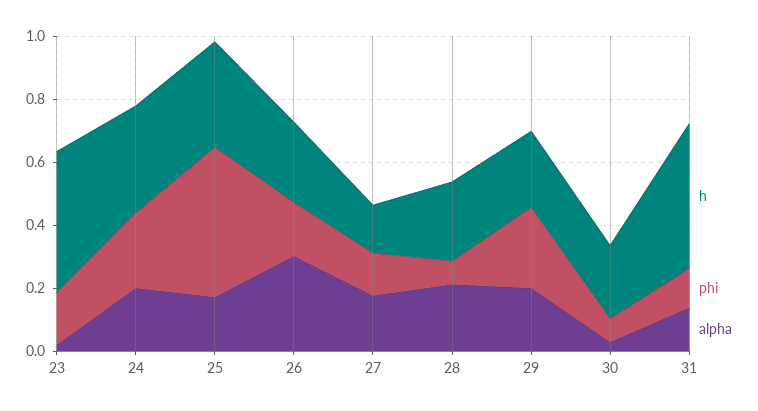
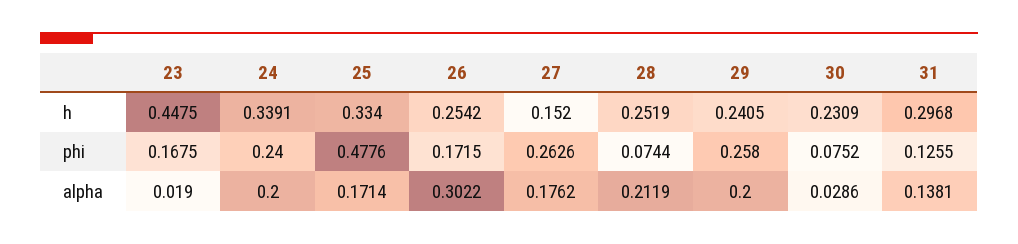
phi, 27: 0.15 -> 0.2626
h, 31: 0.45 -> 0.2968

